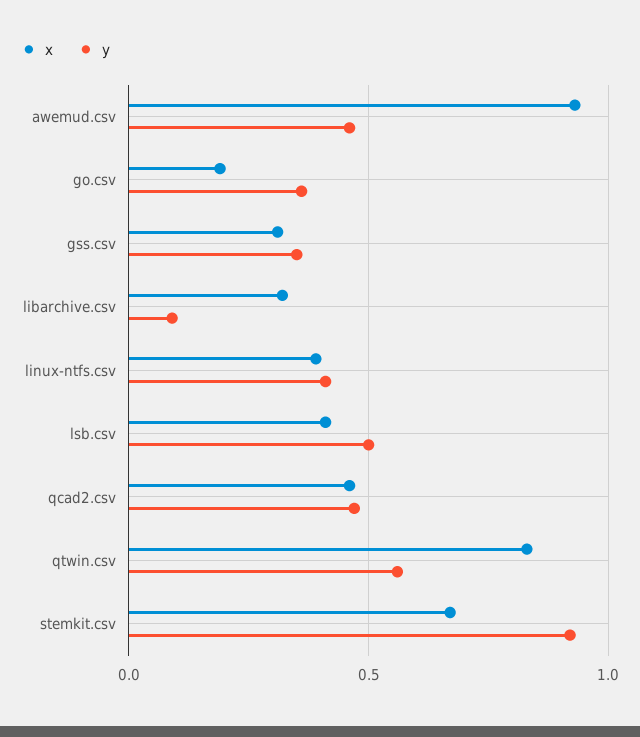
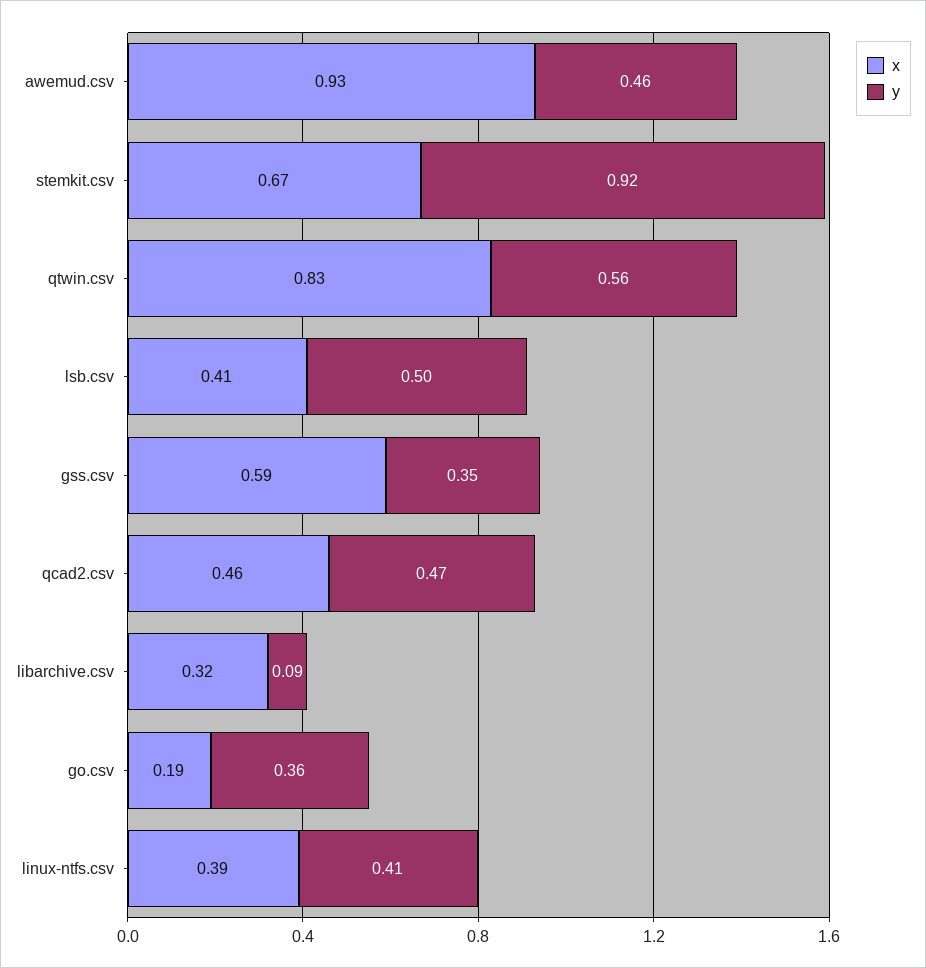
x, gss.csv: 0.3 -> 0.59

